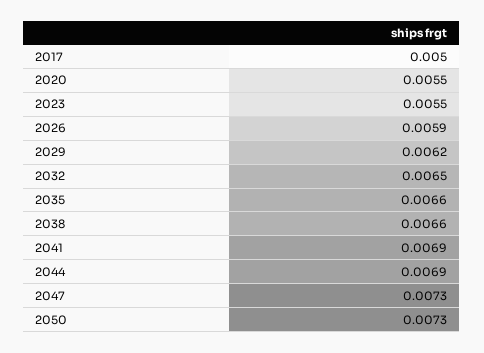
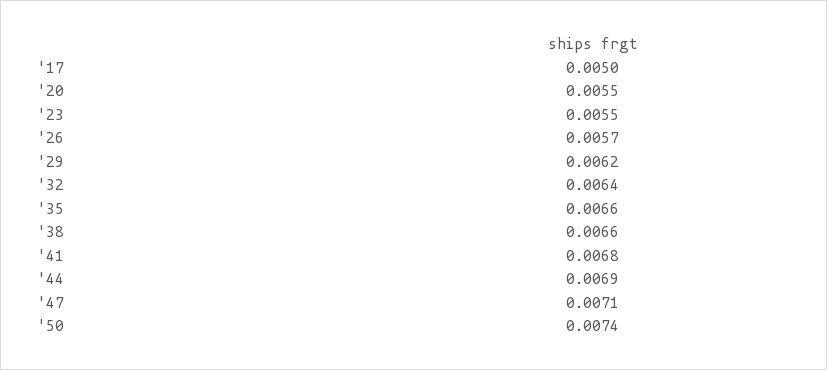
2026: 0.0059 -> 0.0057
2032: 0.0065 -> 0.0064
2041: 0.0069 -> 0.0068
2047: 0.0073 -> 0.0071
2050: 0.0073 -> 0.0074

